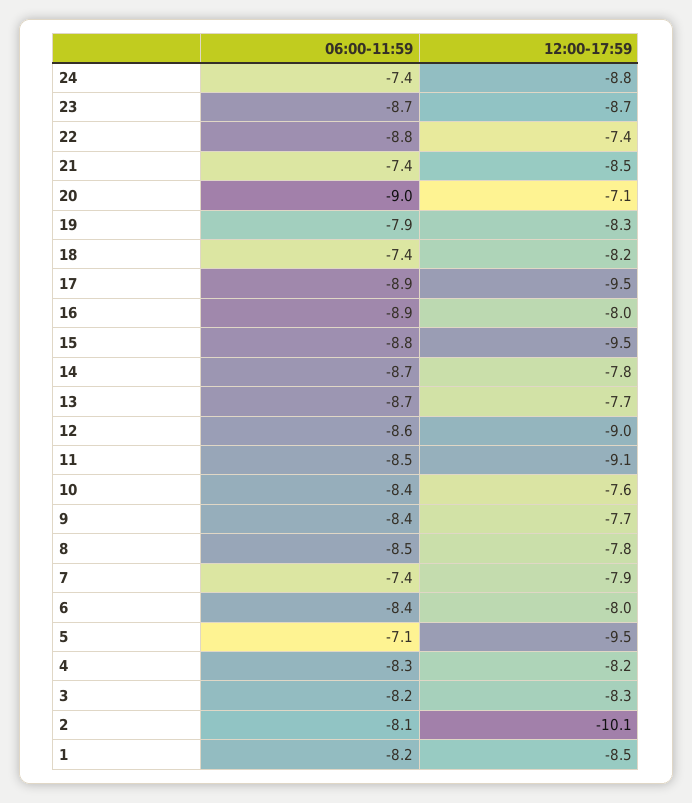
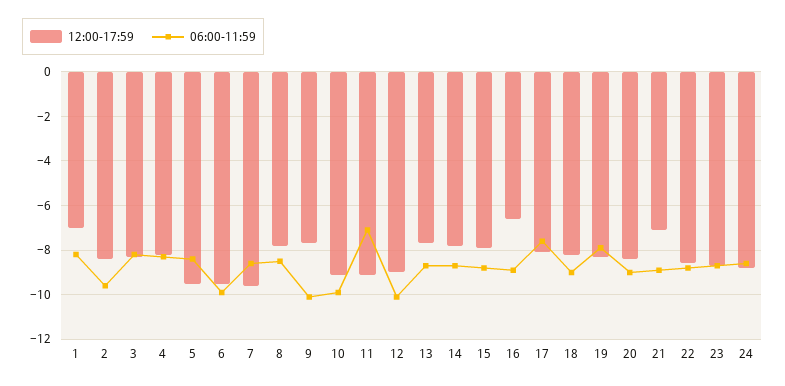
06:00-11:59, 24: -7.4 -> -8.5
12:00-17:59, 22: -7.4 -> -8.5
06:00-11:59, 21: -7.4 -> -9
12:00-17:59, 21: -8.5 -> -7
12:00-17:59, 20: -7.1 -> -8.5
06:00-11:59, 18: -7.4 -> -9
06:00-11:59, 17: -8.9 -> -7.5
12:00-17:59, 17: -9.5 -> -8
12:00-17:59, 16: -8 -> -6.5
12:00-17:59, 15: -9.5 -> -8
06:00-11:59, 12: -8.6 -> -10
06:00-11:59, 11: -8.5 -> -7
06:00-11:59, 10: -8.4 -> -10
12:00-17:59, 10: -7.6 -> -9
06:00-11:59, 9: -8.4 -> -10
06:00-11:59, 7: -7.4 -> -8.5
12:00-17:59, 7: -7.9 -> -9.5
06:00-11:59, 6: -8.4 -> -10
12:00-17:59, 6: -8 -> -9.5
06:00-11:59, 5: -7.1 -> -8.5
06:00-11:59, 2: -8.1 -> -9.5
12:00-17:59, 2: -10.1 -> -8.5
12:00-17:59, 1: -8.5 -> -7

